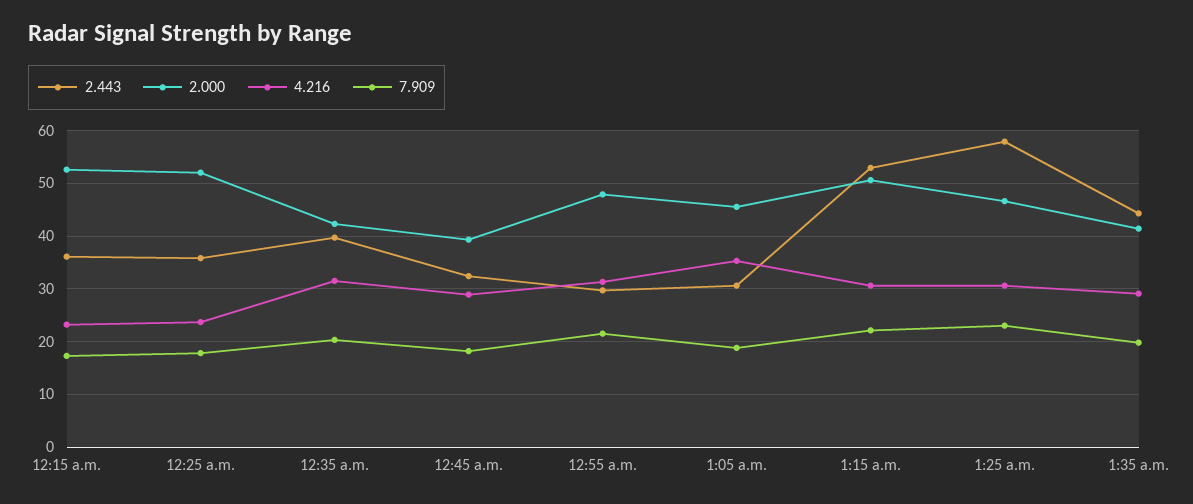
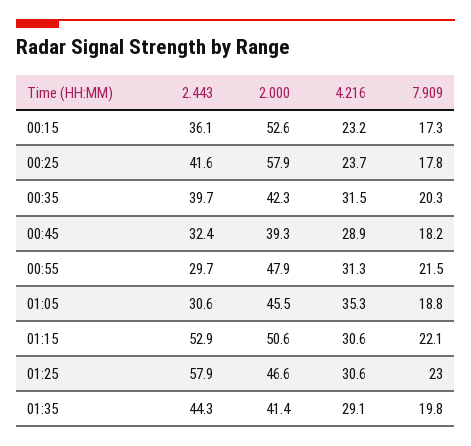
2.443, 12:25 a.m.: 36 -> 41.6
2.000, 12:25 a.m.: 52 -> 57.9

